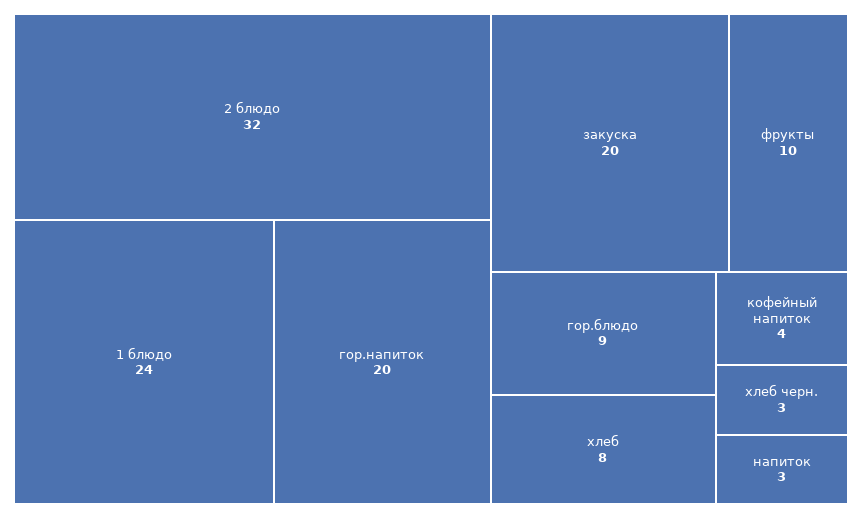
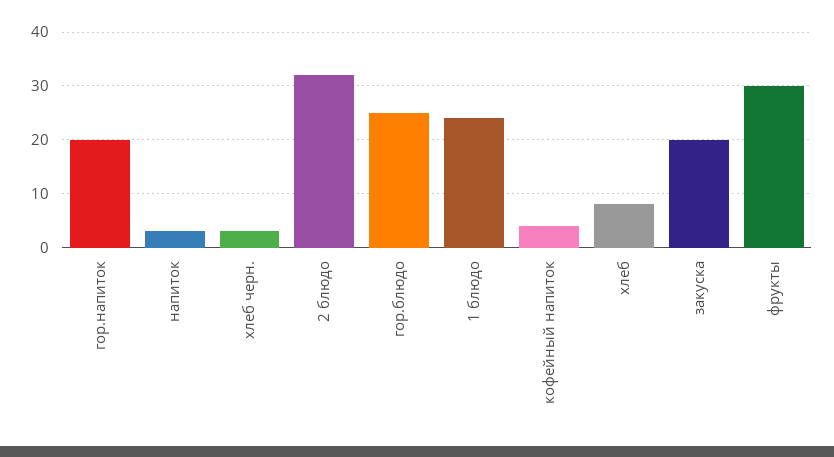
фрукты: 10 -> 30
гор.блюдо: 9 -> 25

